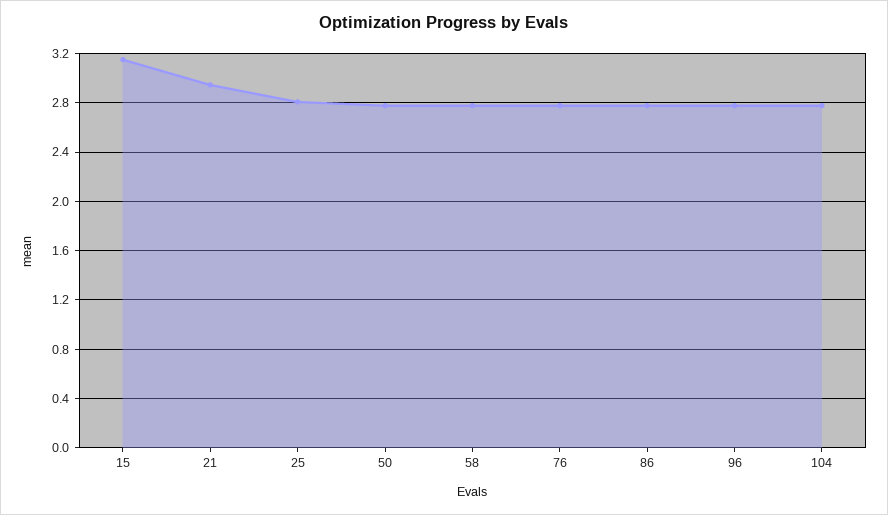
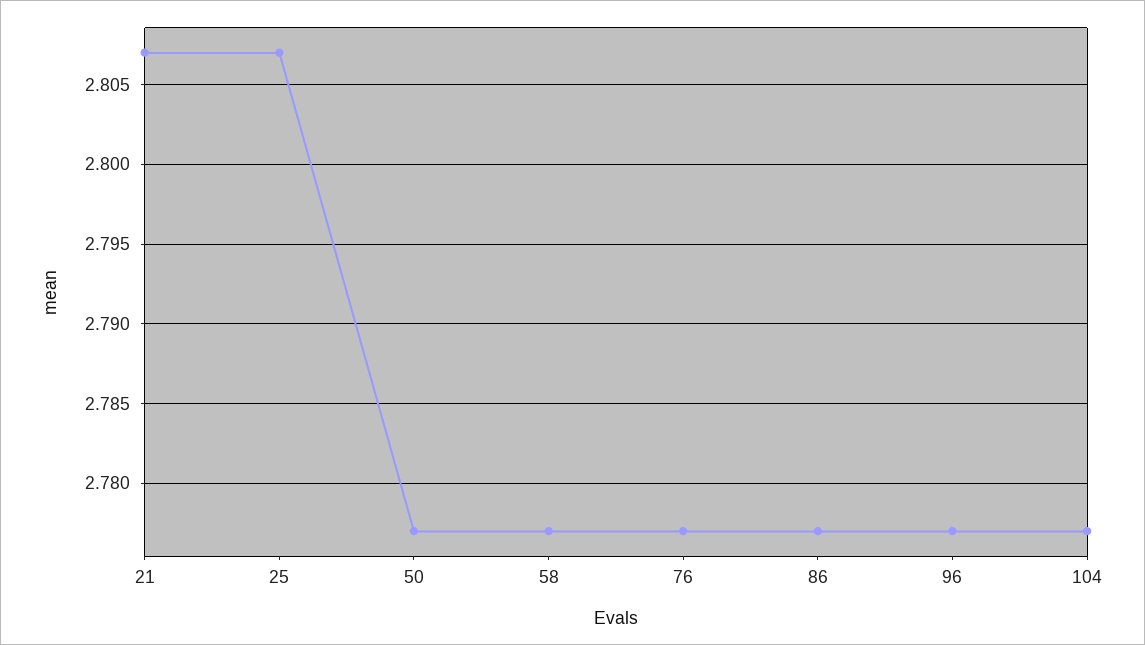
15: 3.15 -> none
21: 2.95 -> 2.807

